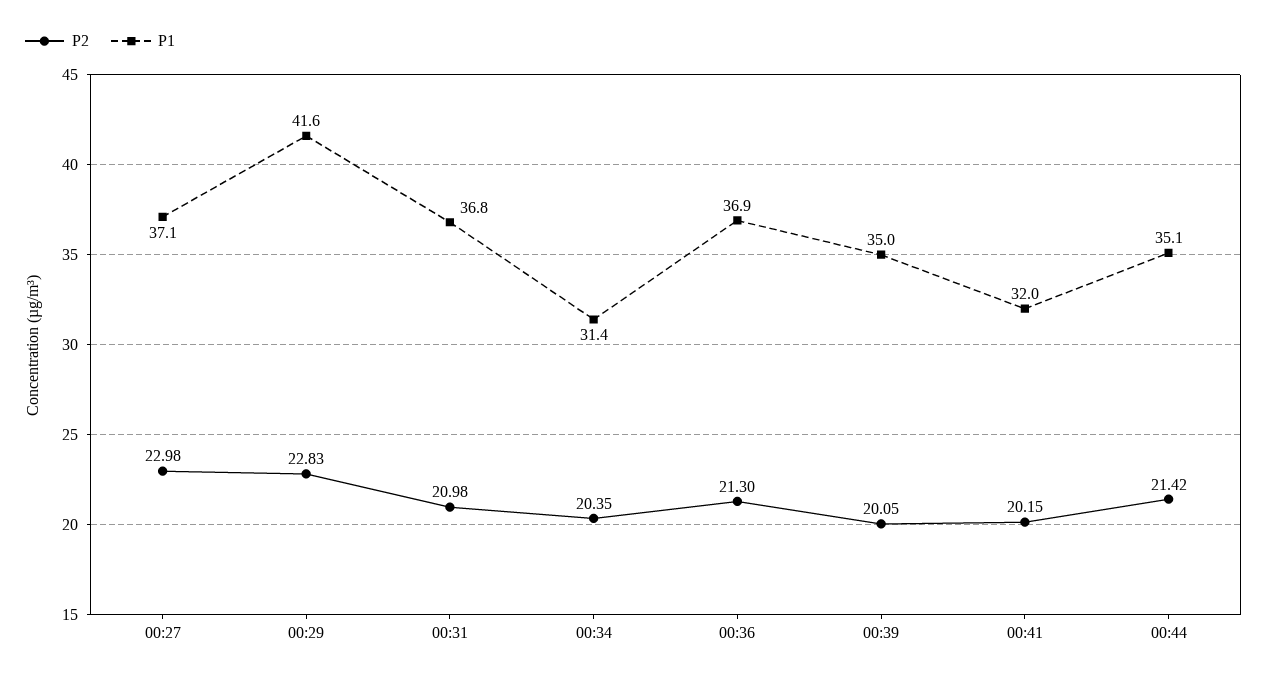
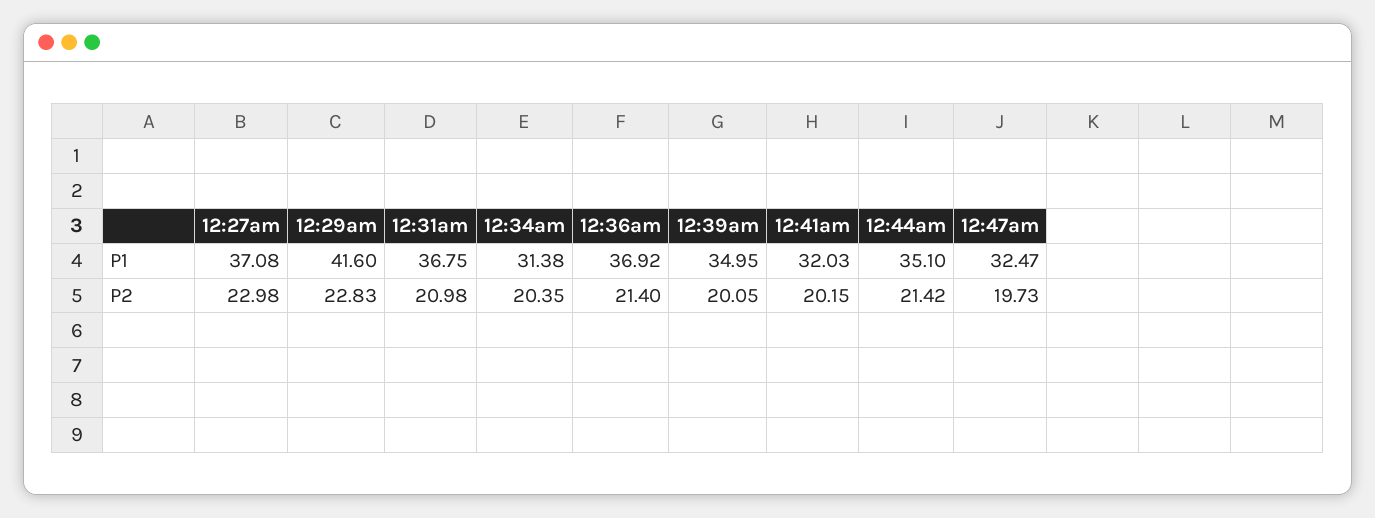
P2, 00:36: 21.3 -> 21.4
P1, 12:47am: none -> 32.47
P2, 12:47am: none -> 19.73

